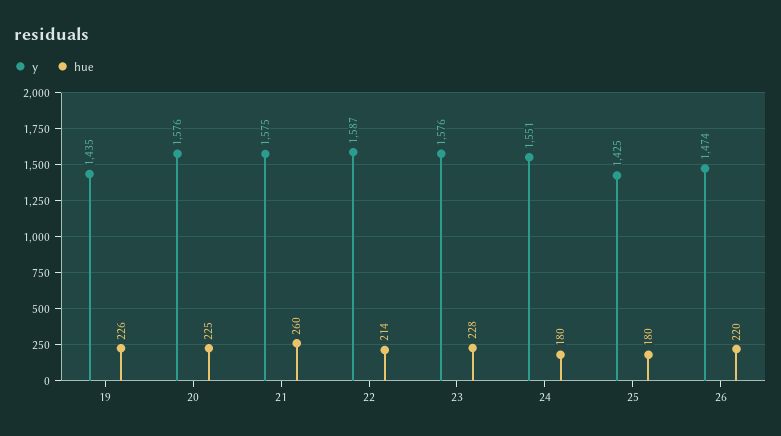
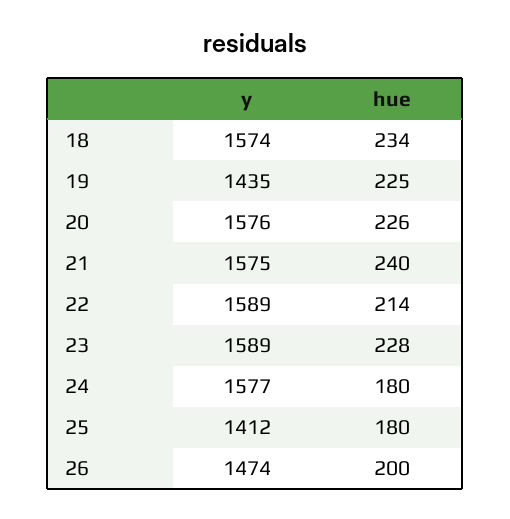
hue, 19: 226 -> 225
hue, 20: 225 -> 226
hue, 21: 260 -> 240
y, 22: 1587 -> 1589
y, 23: 1576 -> 1589
y, 24: 1551 -> 1577
y, 25: 1425 -> 1412
hue, 26: 220 -> 200
y, 18: none -> 1574
hue, 18: none -> 234

